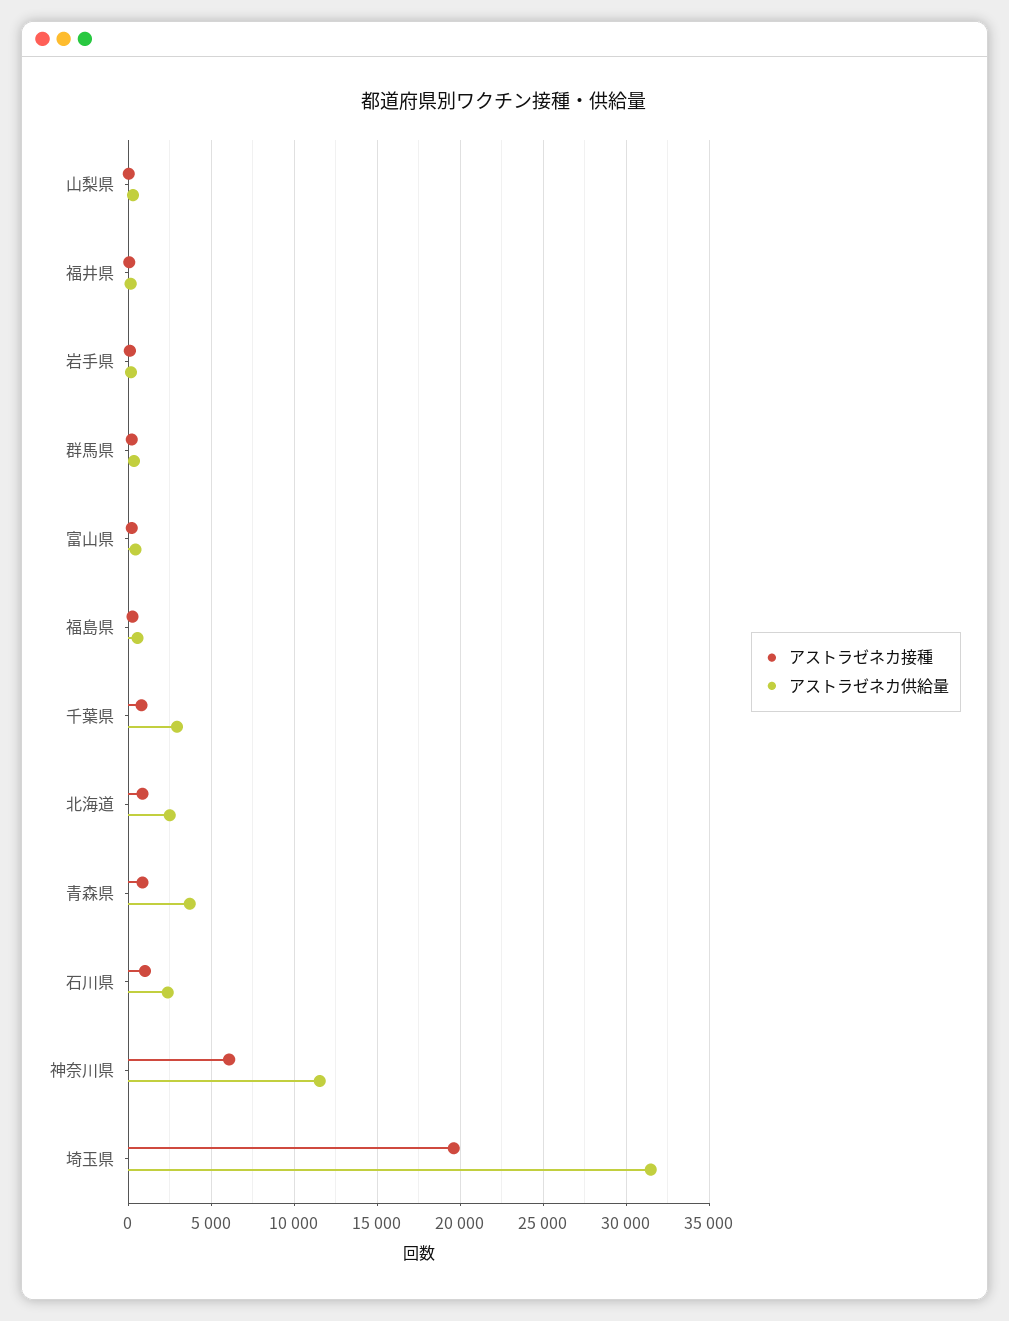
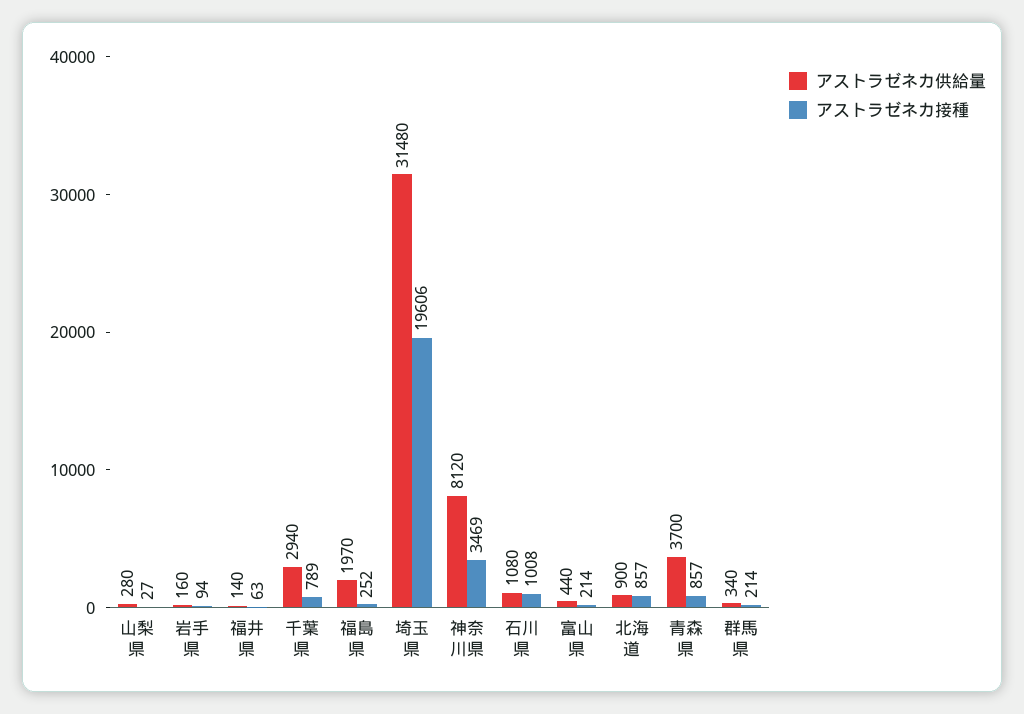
アストラゼネカ供給量, 福島県: 500 -> 1970
アストラゼネカ供給量, 北海道: 2500 -> 900
アストラゼネカ供給量, 石川県: 2500 -> 1080
アストラゼネカ接種, 神奈川県: 6000 -> 3469
アストラゼネカ供給量, 神奈川県: 11500 -> 8120

